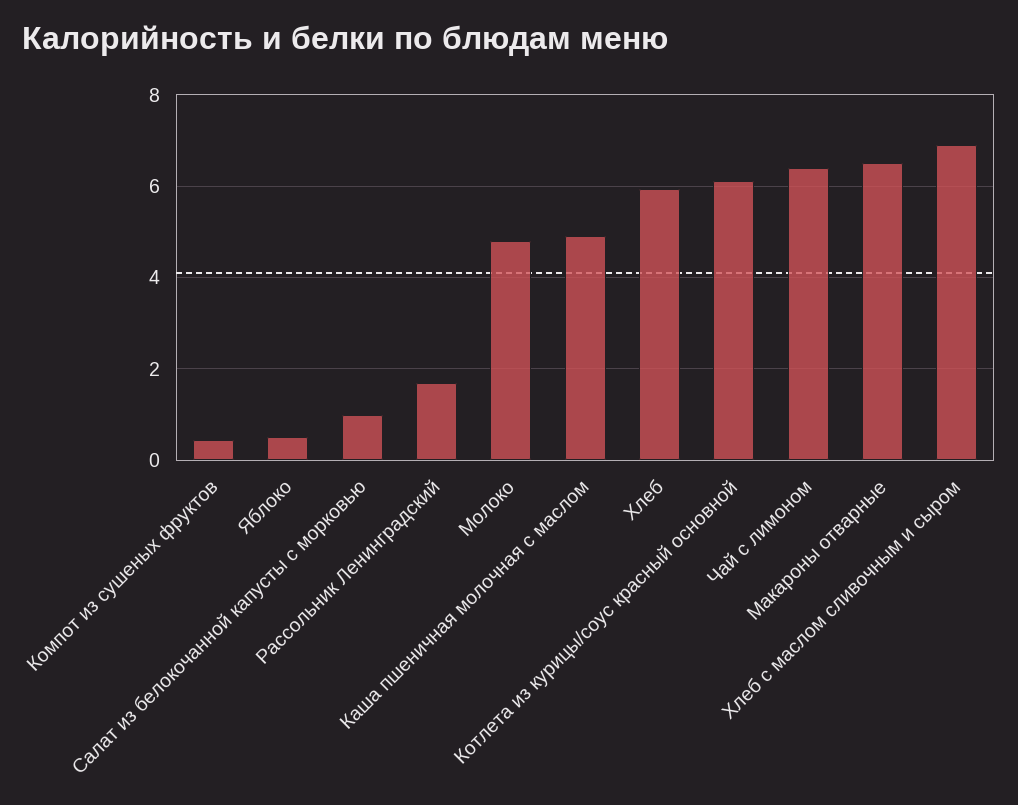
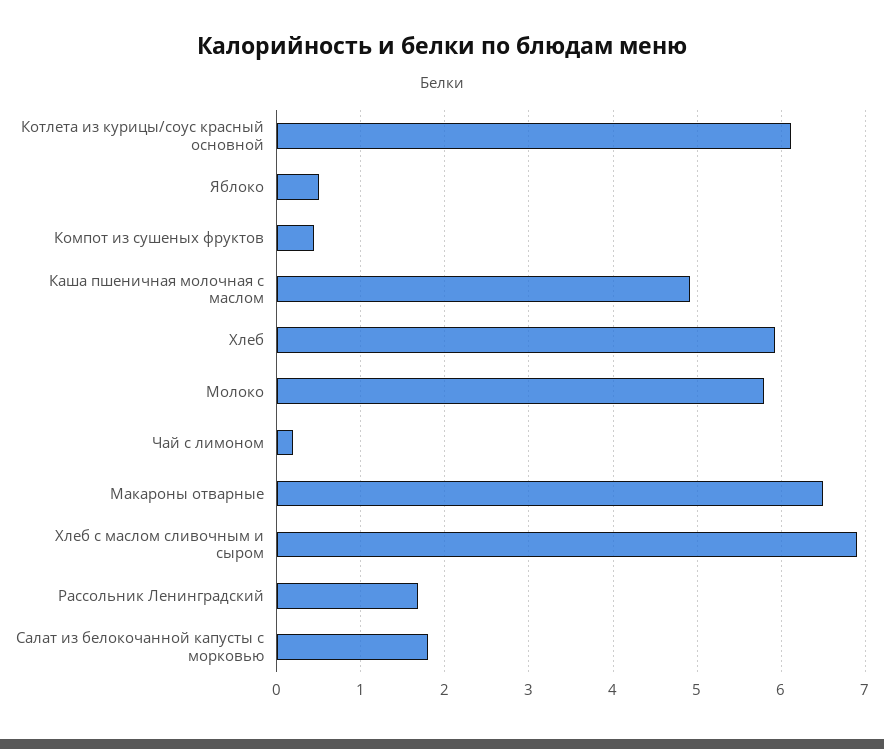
Салат из белокочанной капусты с морковью: 1 -> 1.8
Молоко: 4.8 -> 5.8
Чай с лимоном: 6.4 -> 0.2

